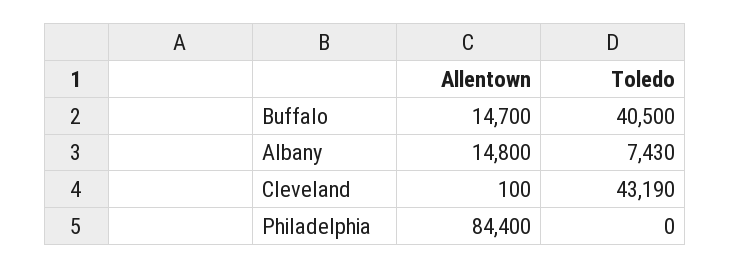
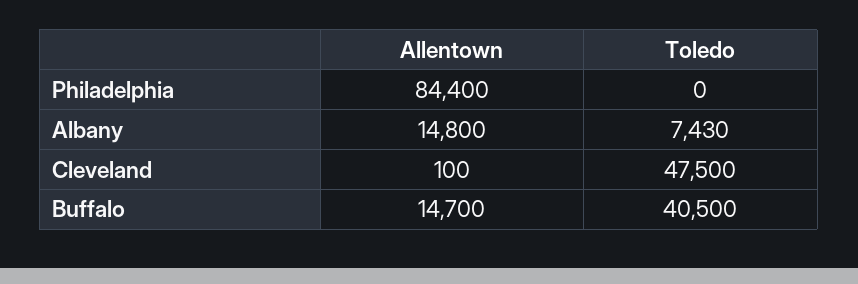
Toledo, Cleveland: 43190 -> 47500

